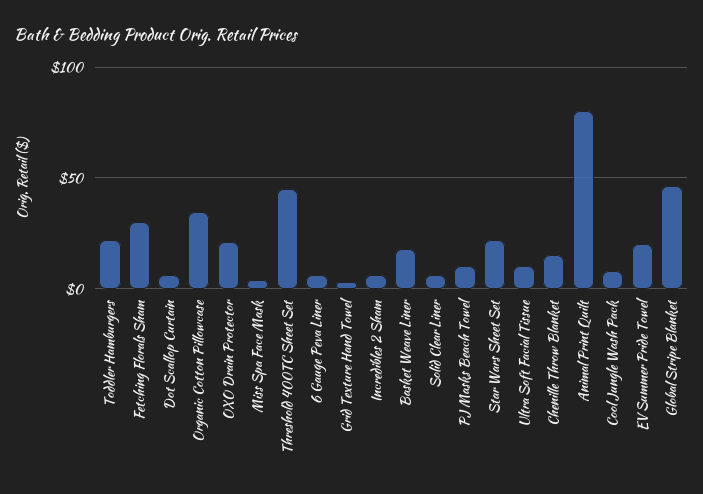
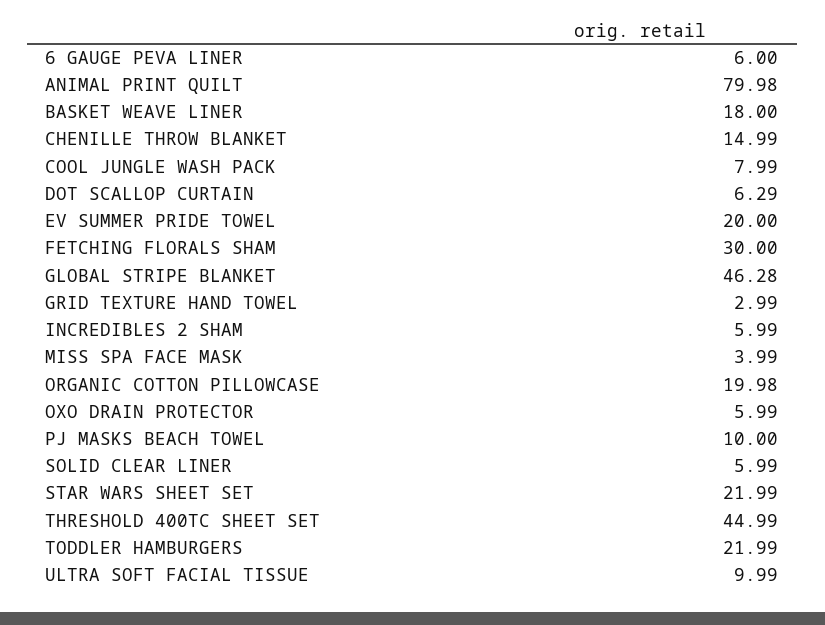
Organic Cotton Pillowcase: 35 -> 19.98
OXO Drain Protector: 20 -> 5.99

